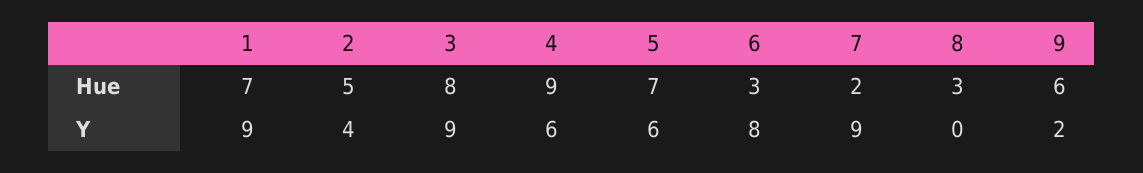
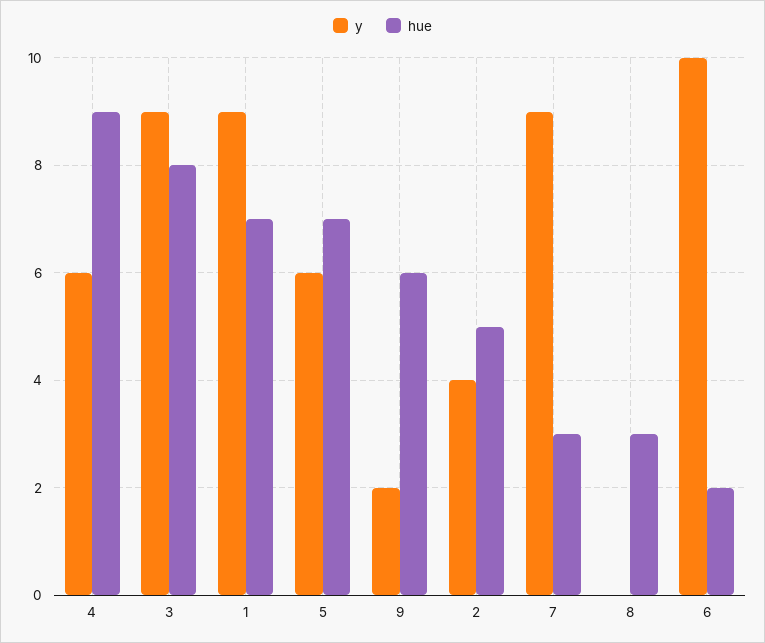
Hue, 6: 3 -> 2
Hue, 7: 2 -> 3
Y, 6: 8 -> 10

